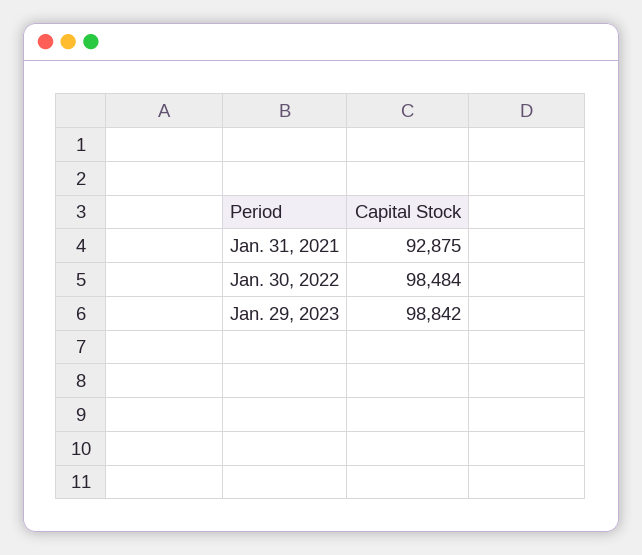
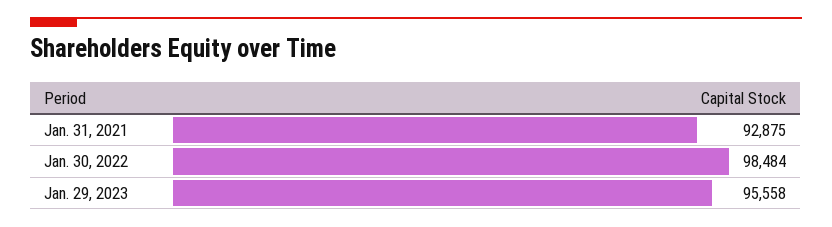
Jan. 29, 2023: 98842 -> 95558

